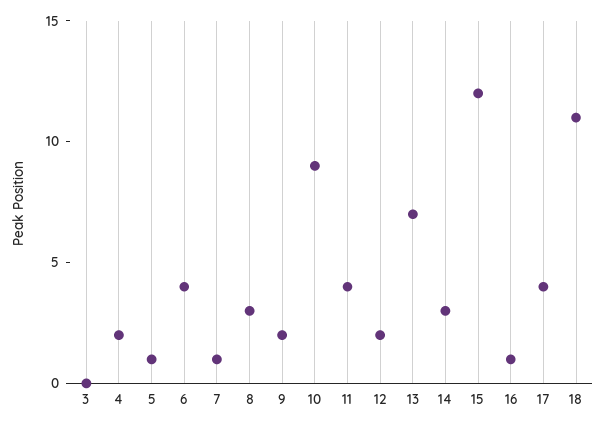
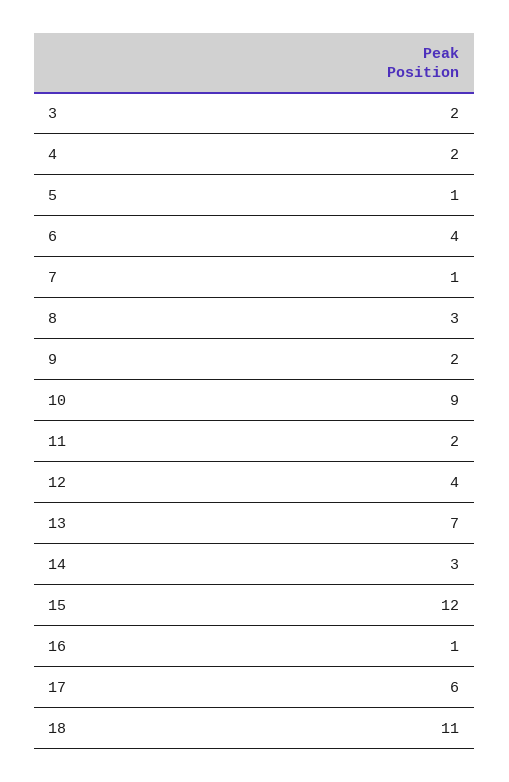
3: 0 -> 2
11: 4 -> 2
12: 2 -> 4
17: 4 -> 6

